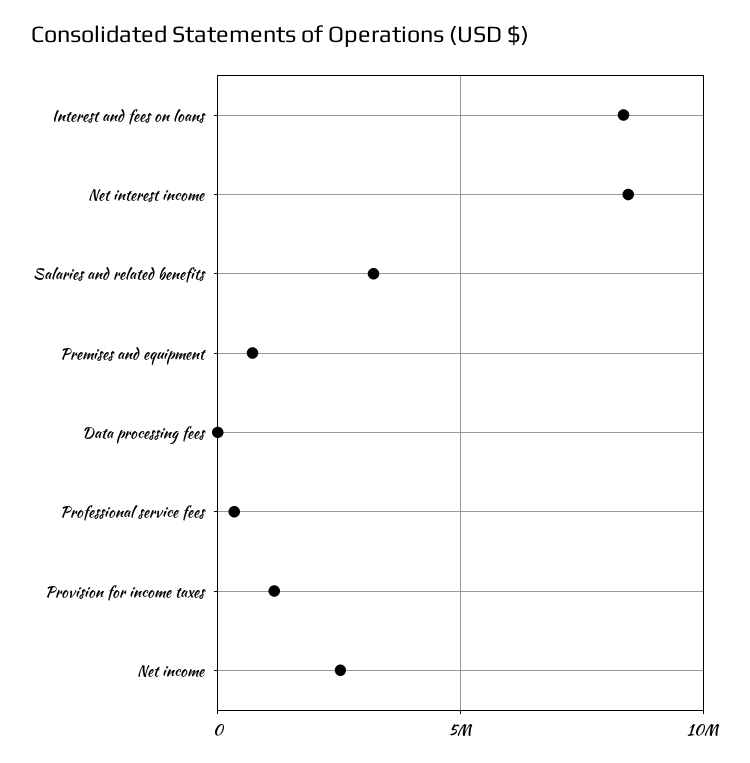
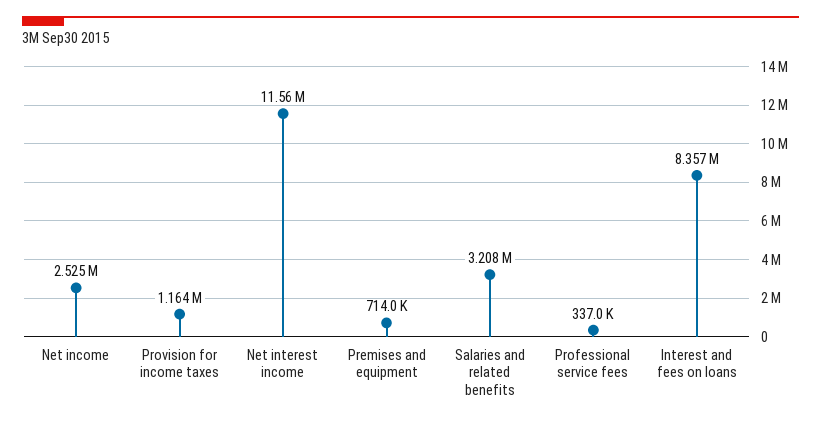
Net interest income: 8500000 -> 11560000
Data processing fees: 0 -> none

